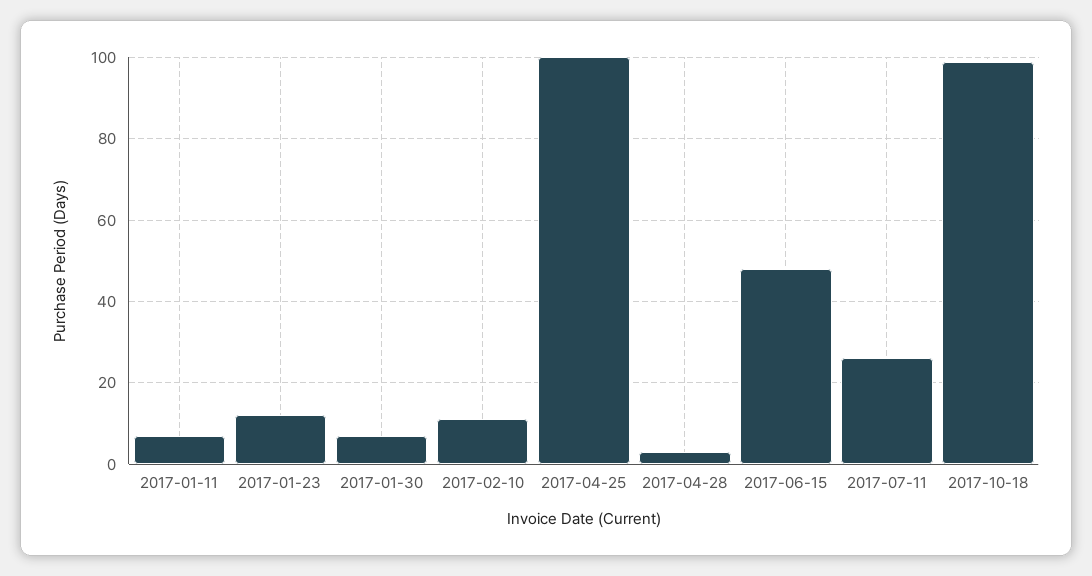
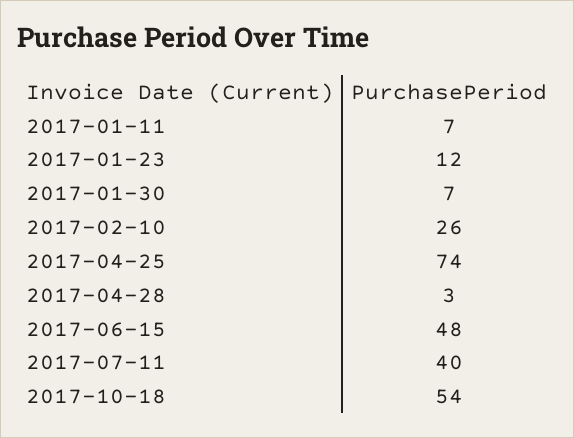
2017-02-10: 10 -> 26
2017-04-25: 100 -> 74
2017-07-11: 25 -> 40
2017-10-18: 100 -> 54

